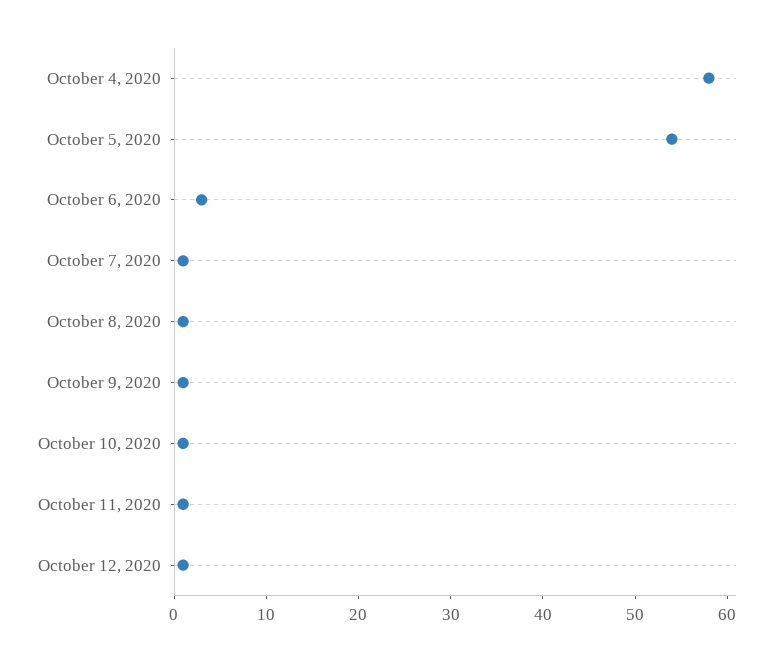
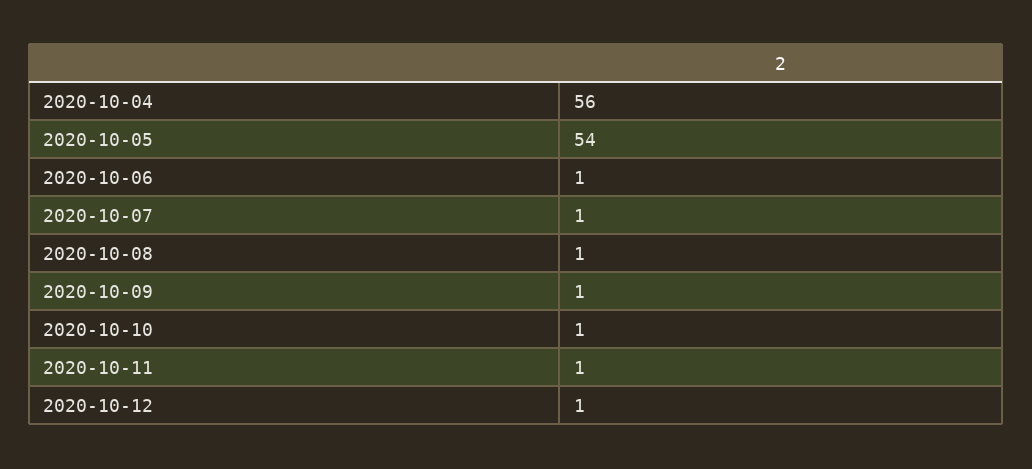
October 4, 2020: 58 -> 56
October 6, 2020: 3 -> 1

